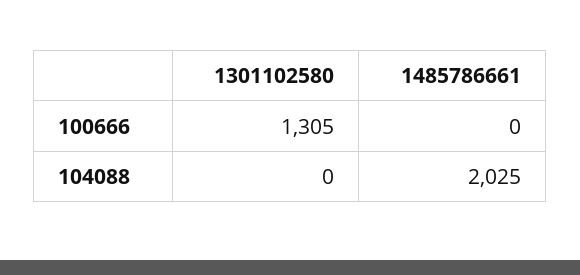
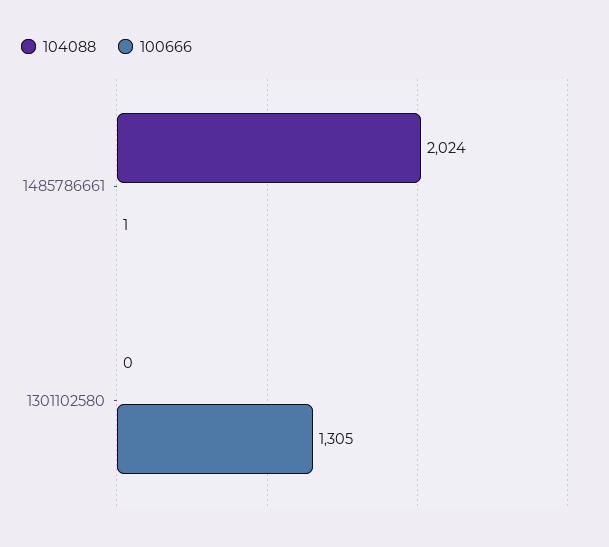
100666, 1485786661: 0 -> 1
104088, 1485786661: 2025 -> 2024

